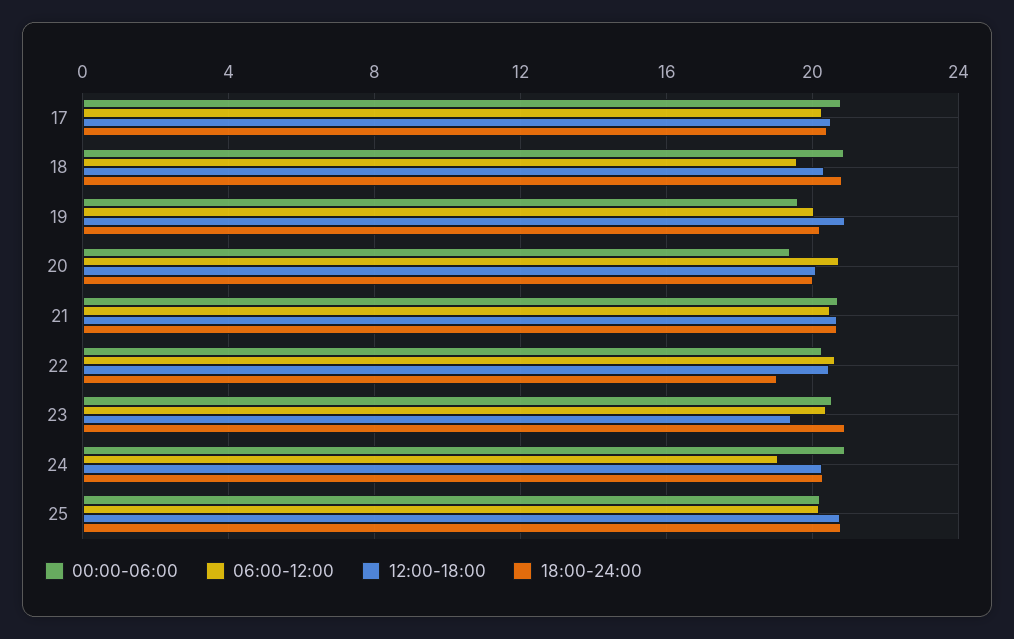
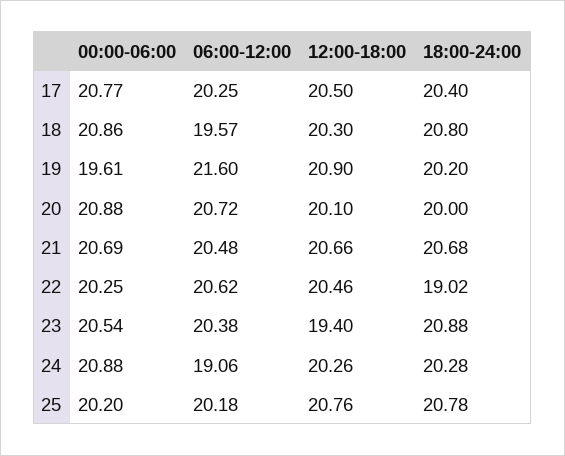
06:00-12:00, 19: 20 -> 21.6
00:00-06:00, 20: 19.5 -> 20.88

